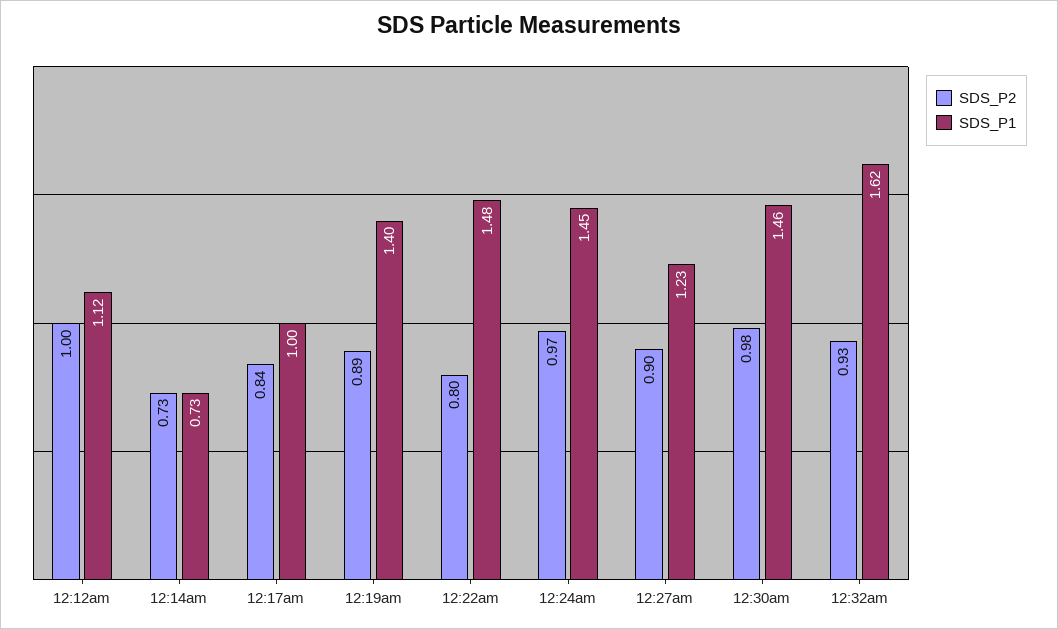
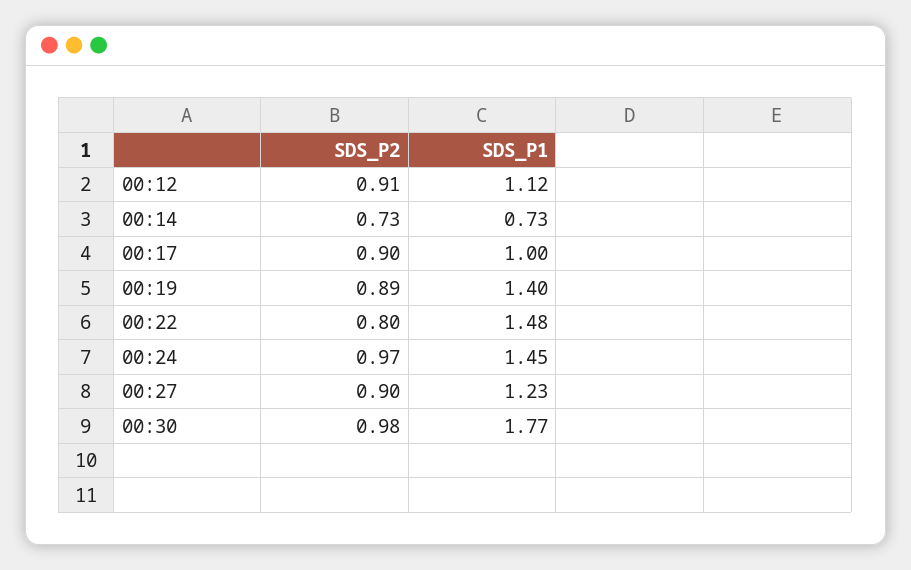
SDS_P2, 12:12am: 1 -> 0.91
SDS_P2, 12:17am: 0.84 -> 0.9
SDS_P1, 12:30am: 1.46 -> 1.77
SDS_P2, 12:32am: 0.93 -> none
SDS_P1, 12:32am: 1.62 -> none

